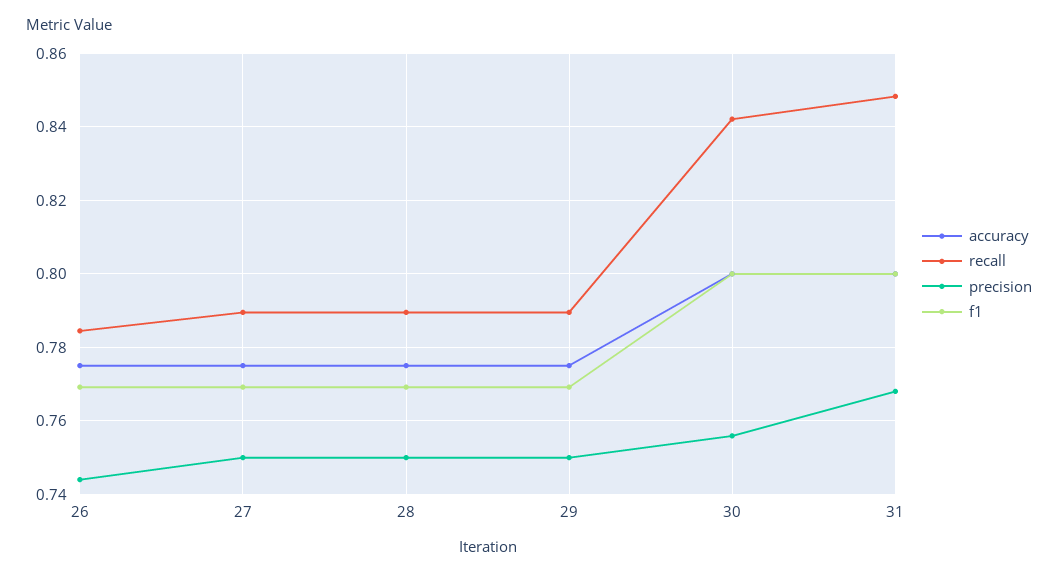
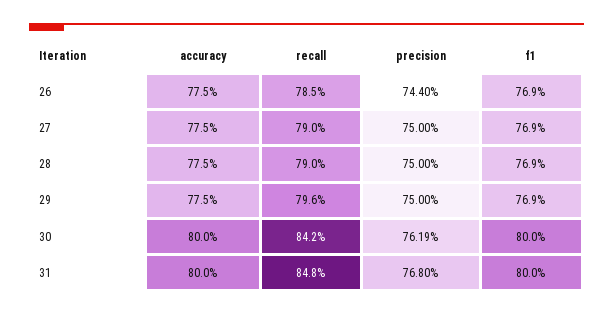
recall, 29: 0.79 -> 0.796
precision, 30: 0.756 -> 0.7619

